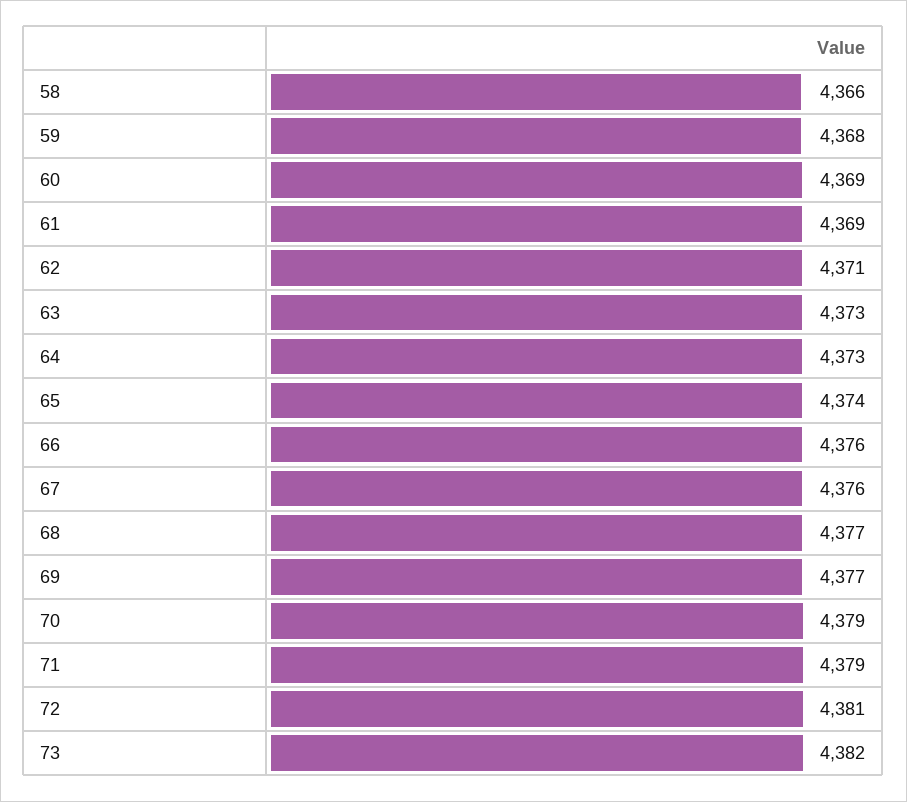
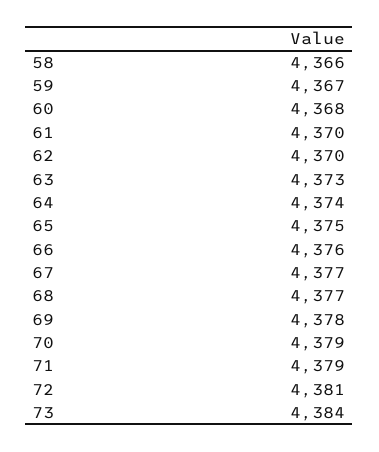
59: 4368 -> 4367
60: 4369 -> 4368
61: 4369 -> 4370
62: 4371 -> 4370
64: 4373 -> 4374
65: 4374 -> 4375
67: 4376 -> 4377
69: 4377 -> 4378
73: 4382 -> 4384

